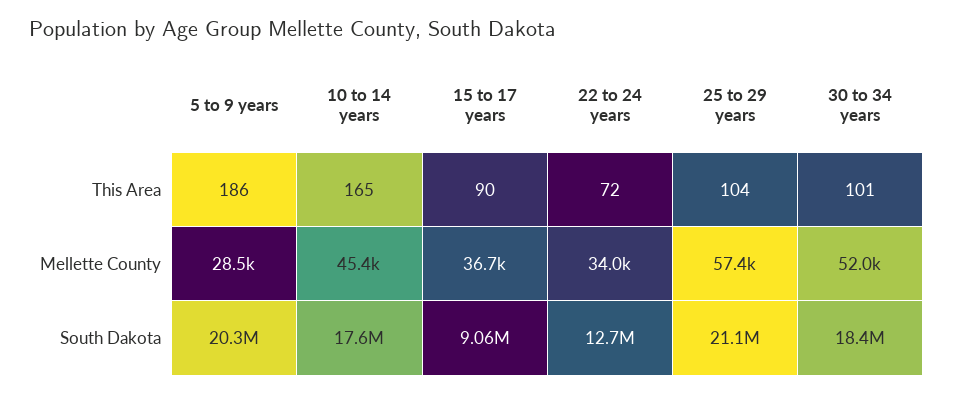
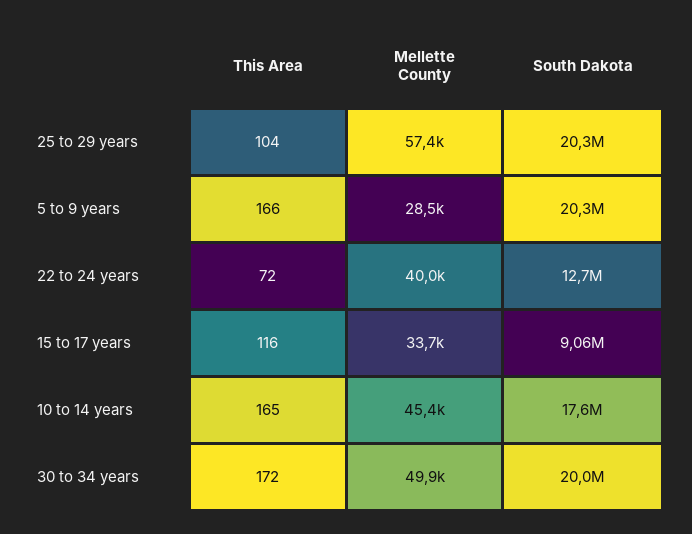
5 to 9 years, This Area: 186 -> 166
15 to 17 years, This Area: 90 -> 116
30 to 34 years, This Area: 101 -> 172
15 to 17 years, Mellette County: 36700 -> 33700
22 to 24 years, Mellette County: 34000 -> 40000
30 to 34 years, Mellette County: 52000 -> 49900
25 to 29 years, South Dakota: 21100000 -> 20300000
30 to 34 years, South Dakota: 18400000 -> 20000000

